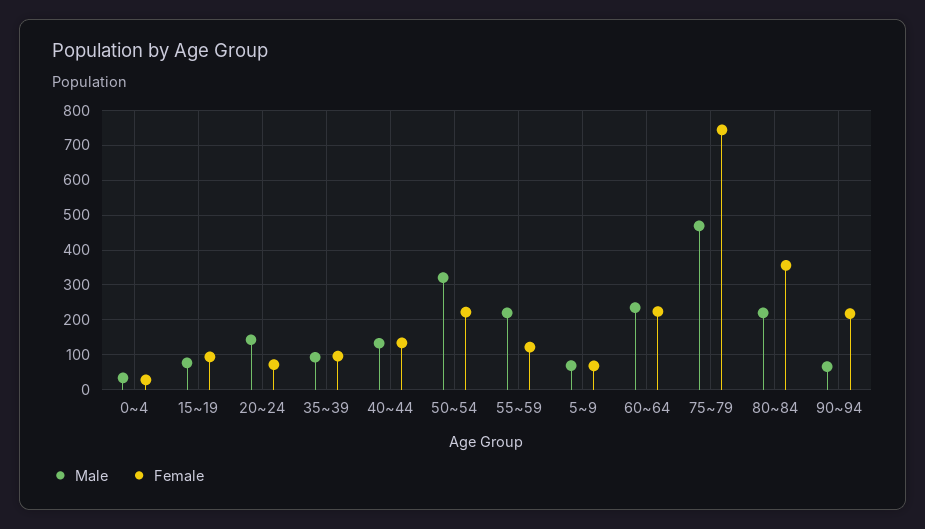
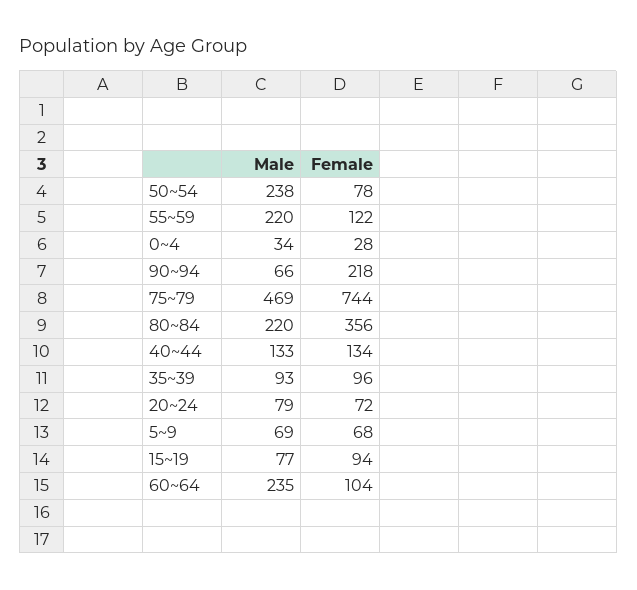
Male, 20~24: 140 -> 79
Male, 50~54: 320 -> 238
Female, 50~54: 220 -> 78
Female, 60~64: 220 -> 104

